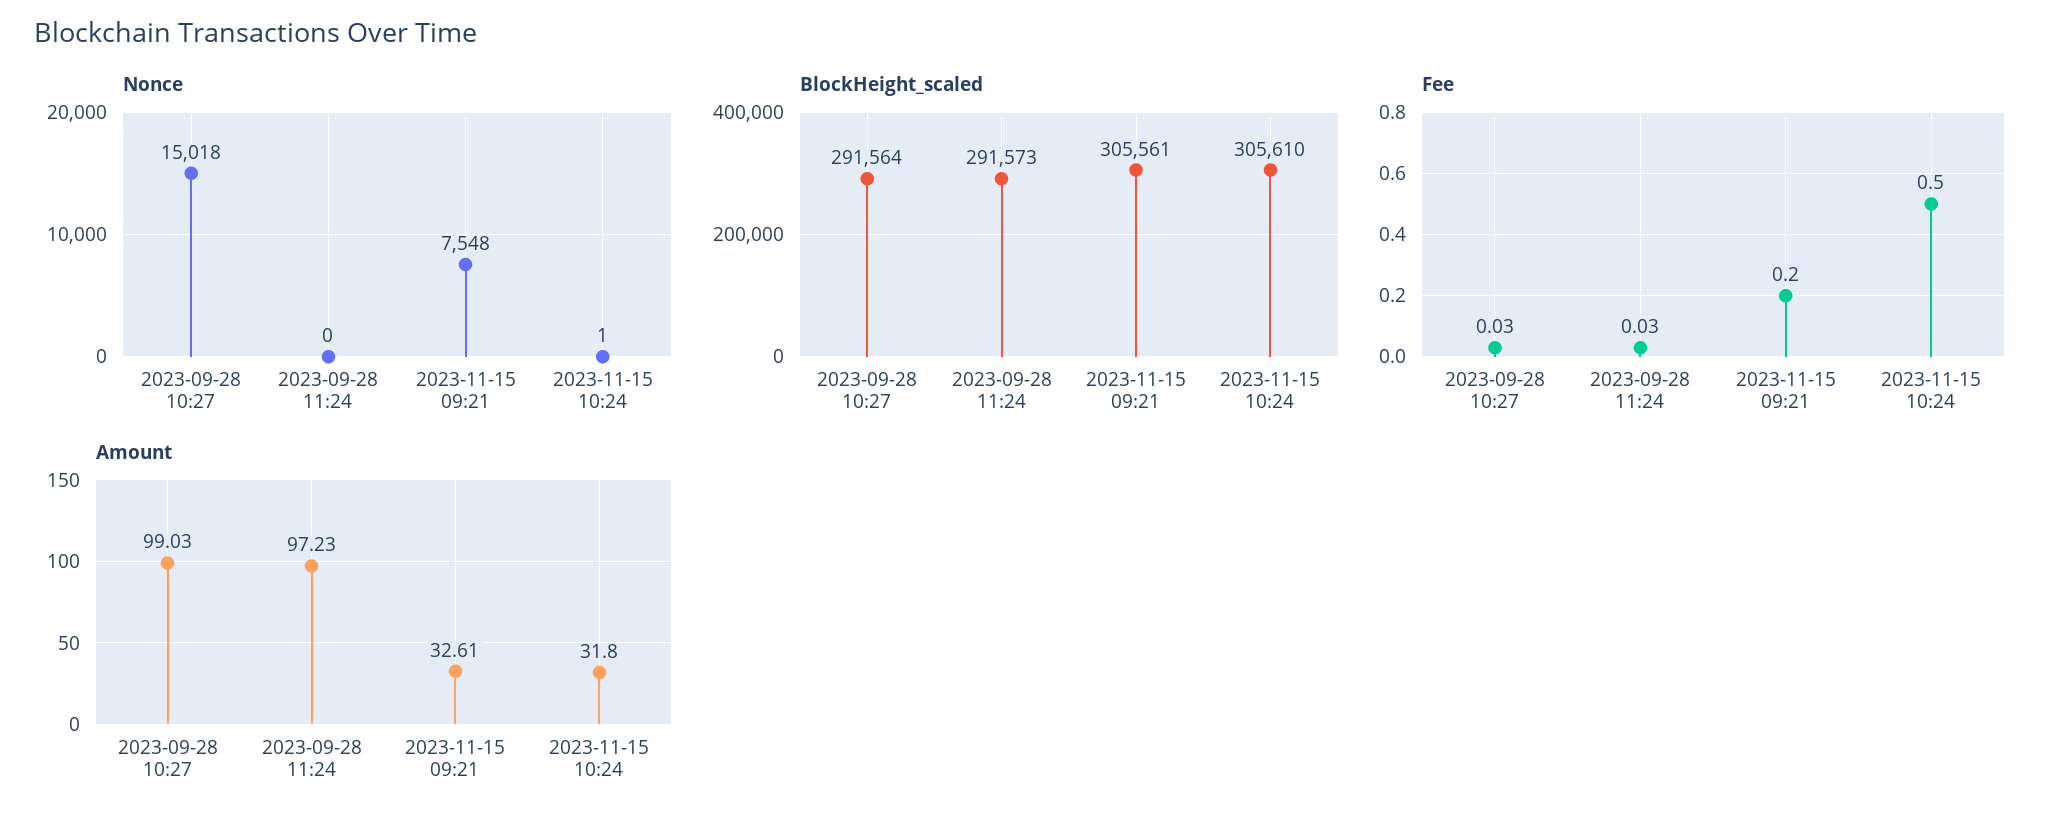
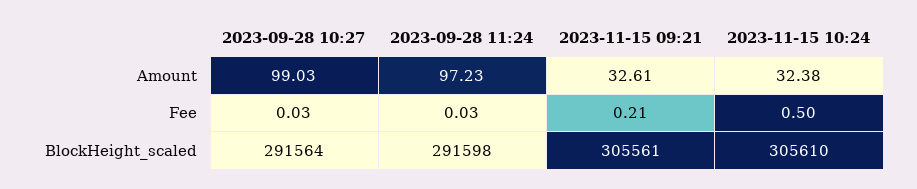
Nonce, 2023-09-28 10:27: 15018 -> none
Nonce, 2023-09-28 11:24: 0 -> none
Nonce, 2023-11-15 09:21: 7548 -> none
Nonce, 2023-11-15 10:24: 1 -> none
BlockHeight_scaled, 2023-09-28 11:24: 291573 -> 291598
Fee, 2023-11-15 09:21: 0.2 -> 0.21
Amount, 2023-11-15 10:24: 31.8 -> 32.38

